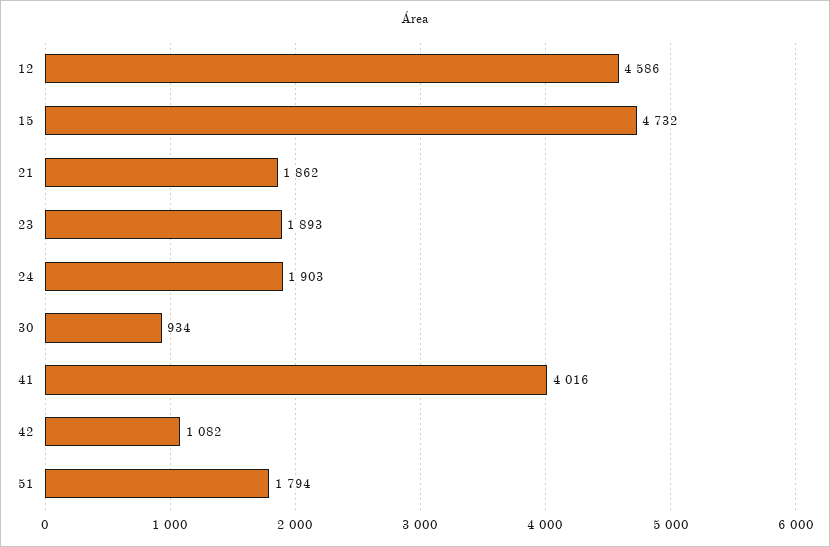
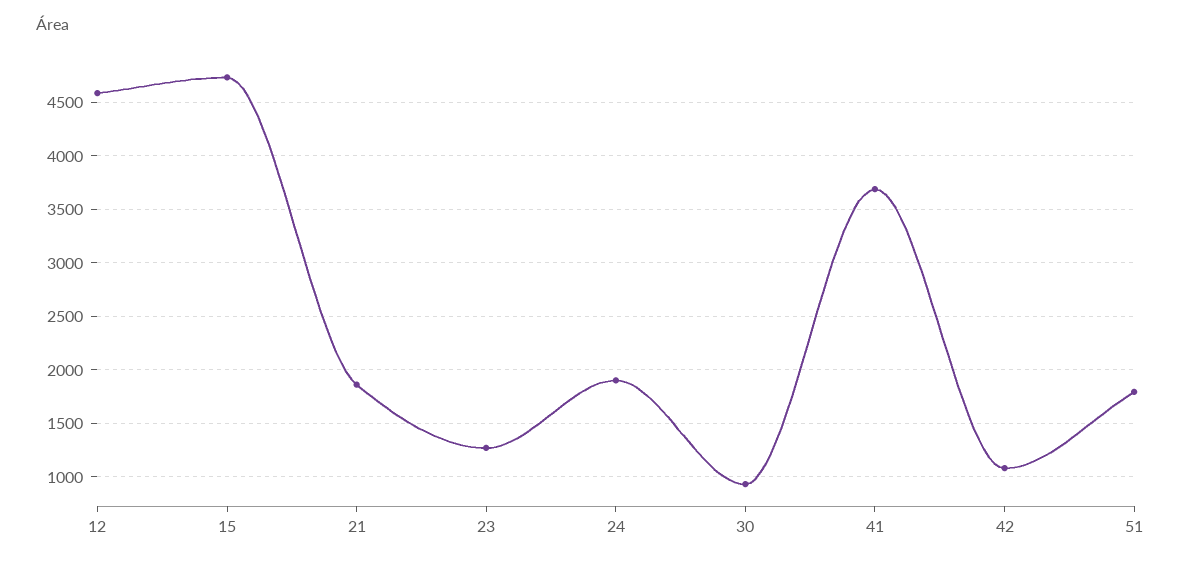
23: 1893 -> 1300
41: 4016 -> 3700

